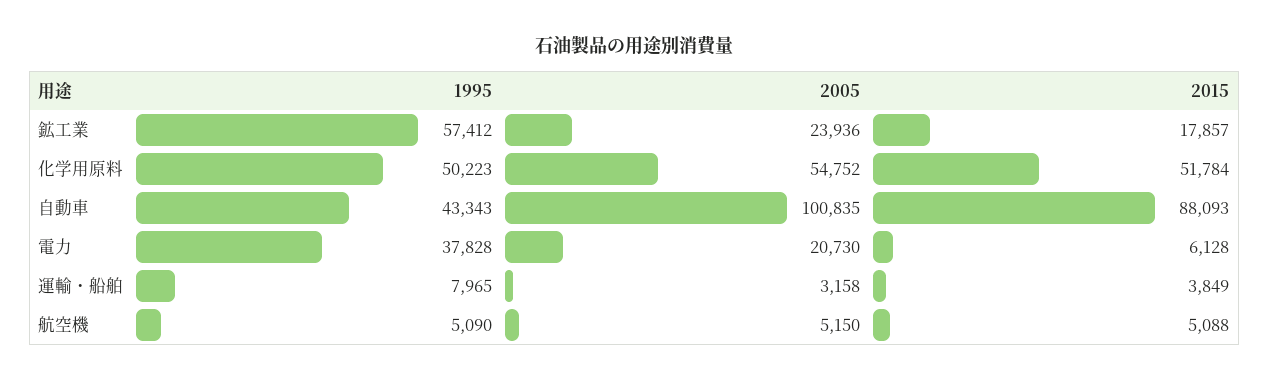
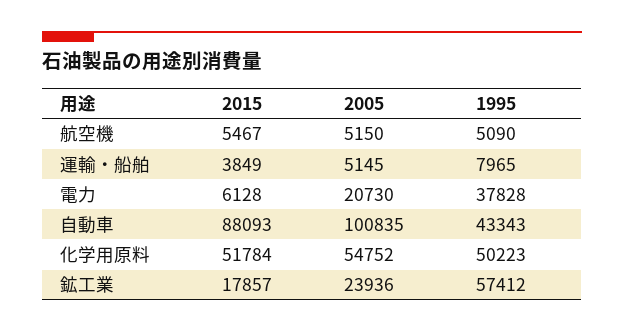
2005, 運輸・船舶: 3158 -> 5145
2015, 航空機: 5088 -> 5467

